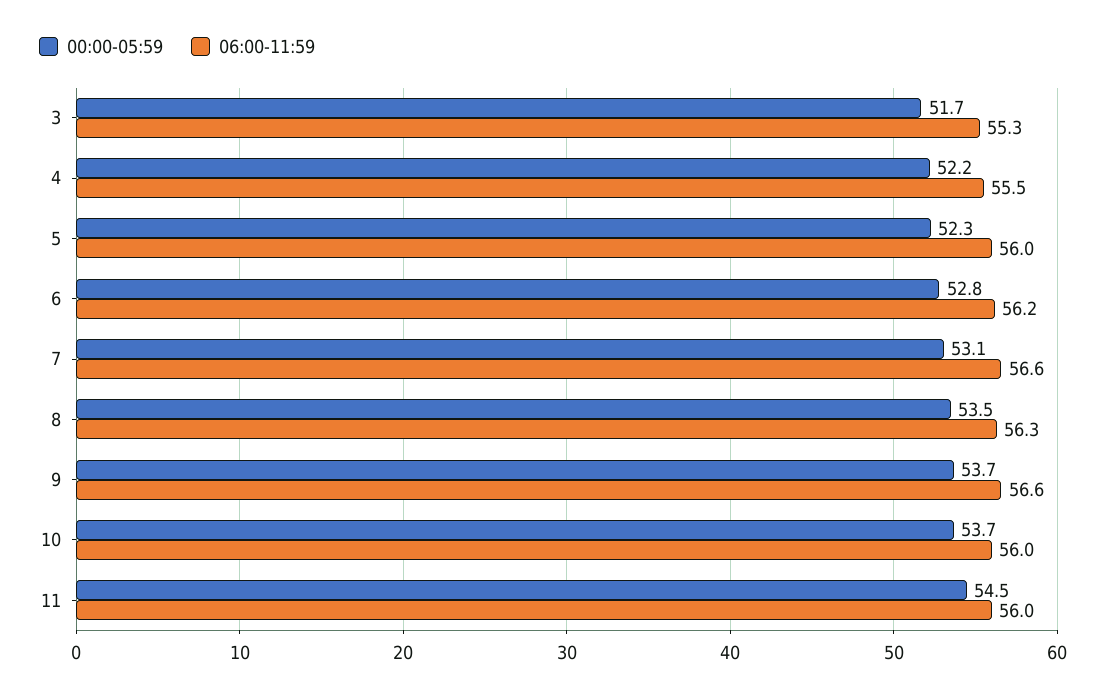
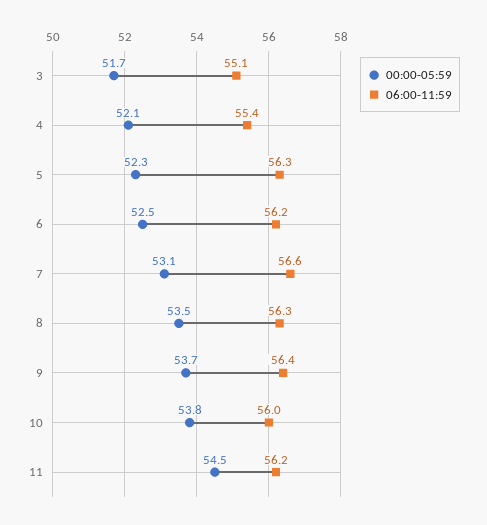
06:00-11:59, 3: 55.3 -> 55.1
00:00-05:59, 4: 52.2 -> 52.1
06:00-11:59, 4: 55.5 -> 55.4
06:00-11:59, 5: 56 -> 56.3
00:00-05:59, 6: 52.8 -> 52.5
06:00-11:59, 9: 56.6 -> 56.4
00:00-05:59, 10: 53.7 -> 53.8
06:00-11:59, 11: 56 -> 56.2

